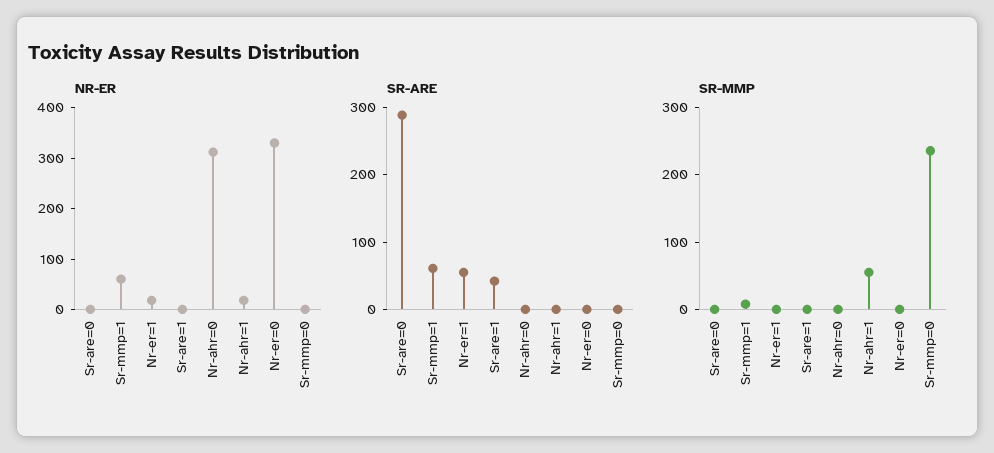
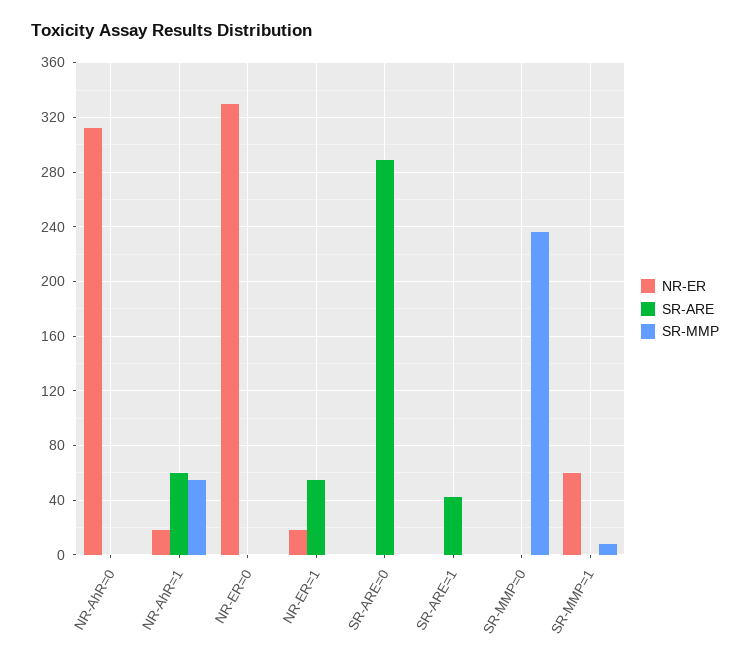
SR-ARE, Sr-mmp=1: 60 -> 0
SR-ARE, Nr-ahr=1: 0 -> 60

